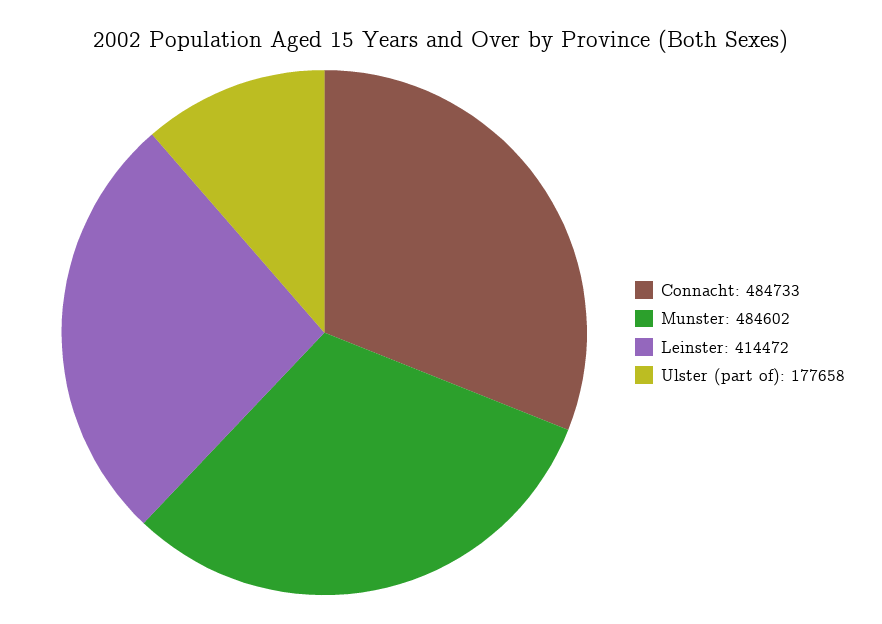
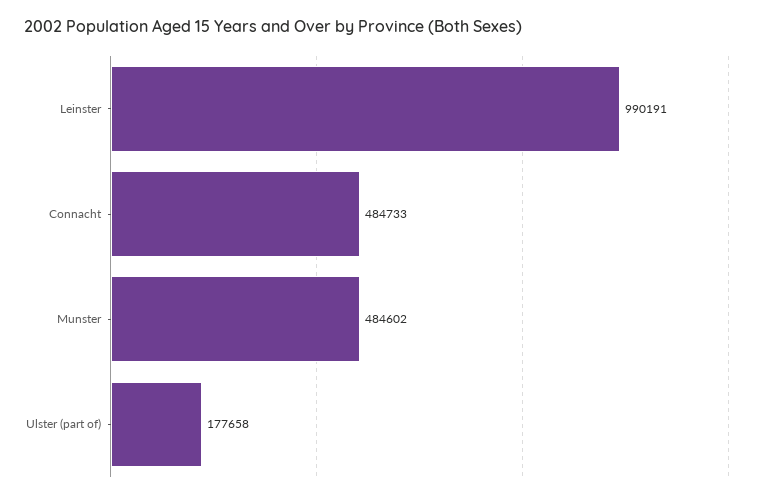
Leinster: 414472 -> 990191

